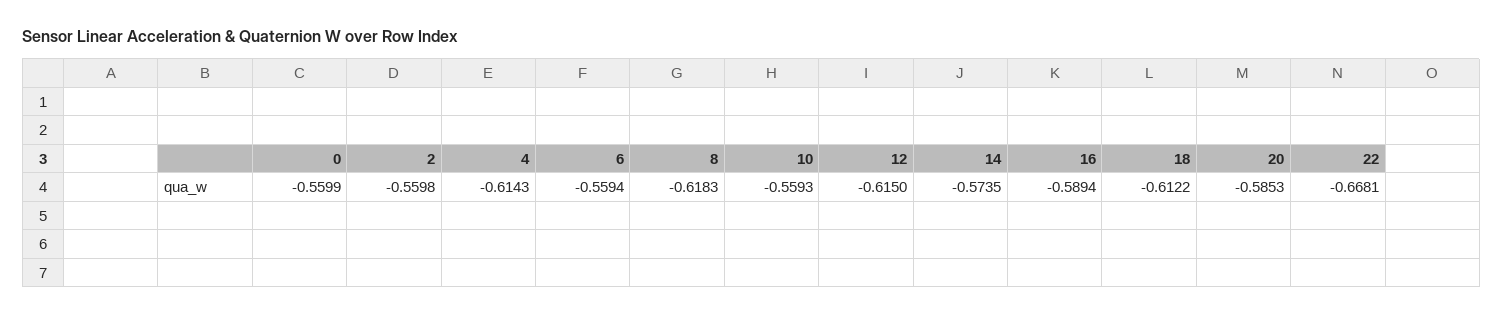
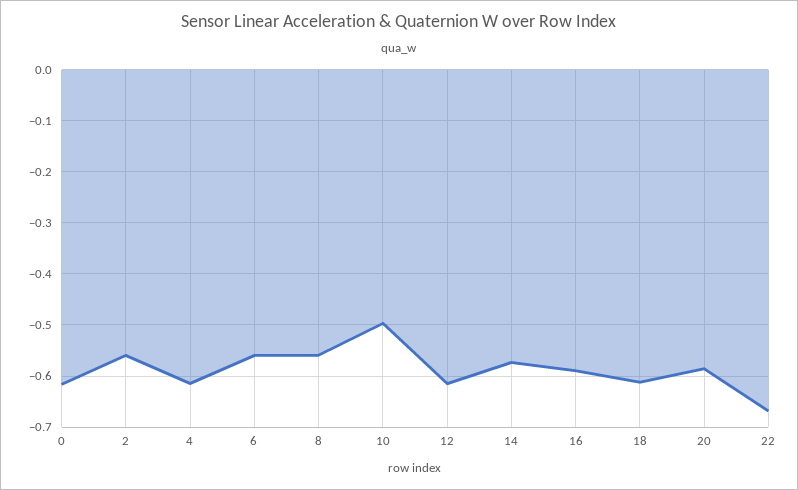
0: -0.5599 -> -0.62
8: -0.6183 -> -0.56
10: -0.5593 -> -0.5

